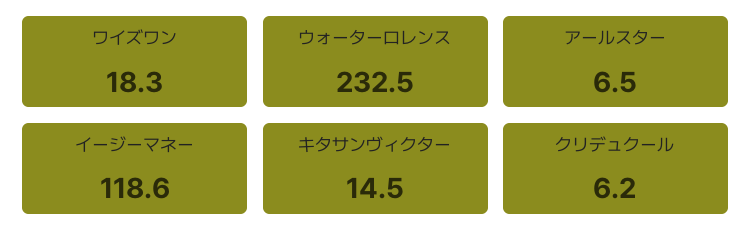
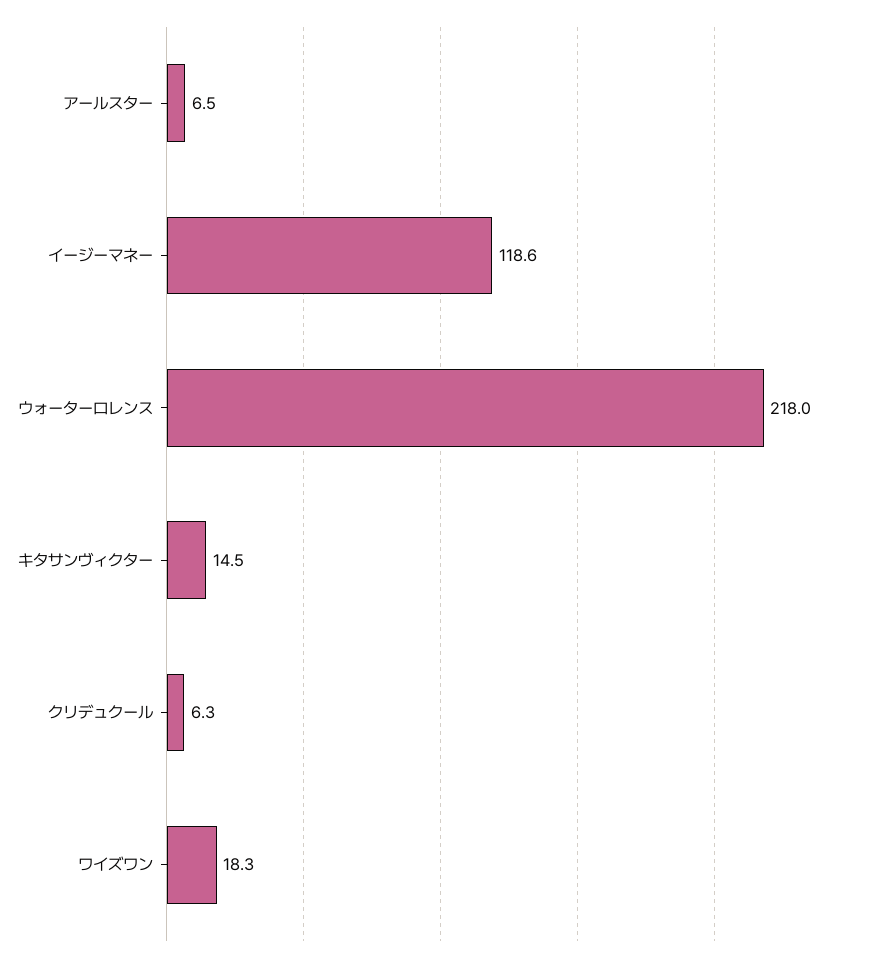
ウォーターロレンス: 232.5 -> 218
クリデュクール: 6.2 -> 6.3

